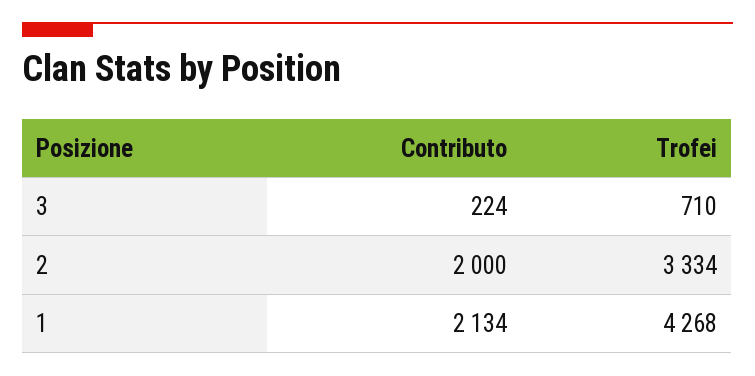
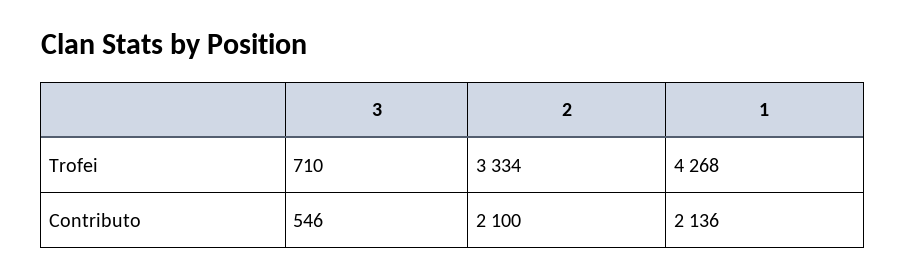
Contributo, 3: 224 -> 546
Contributo, 2: 2000 -> 2100
Contributo, 1: 2134 -> 2136

